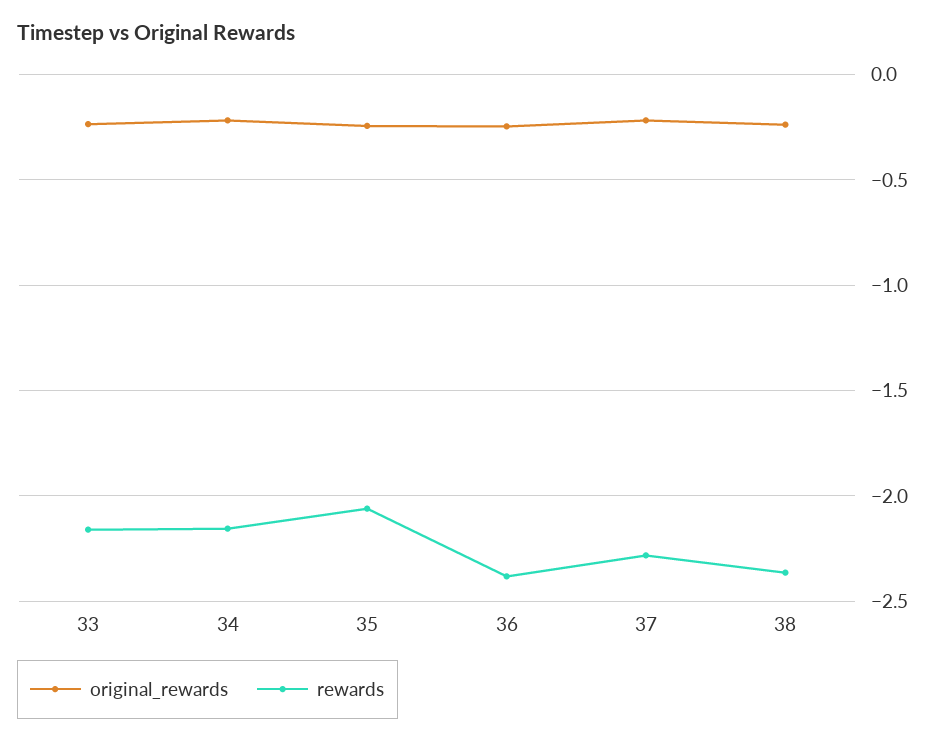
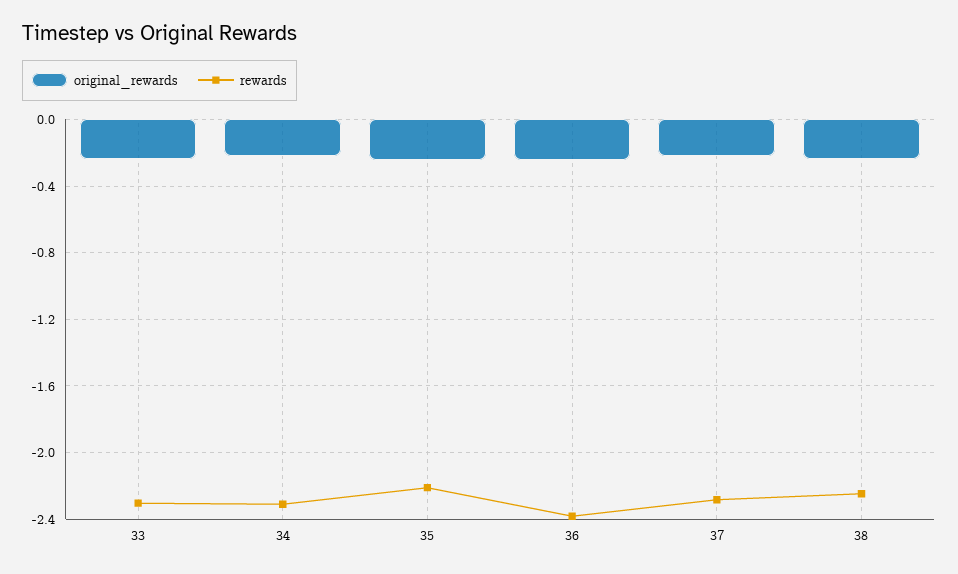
rewards, 33: -2.15 -> -2.3
rewards, 34: -2.15 -> -2.3
rewards, 35: -2.05 -> -2.2
rewards, 38: -2.35 -> -2.25

